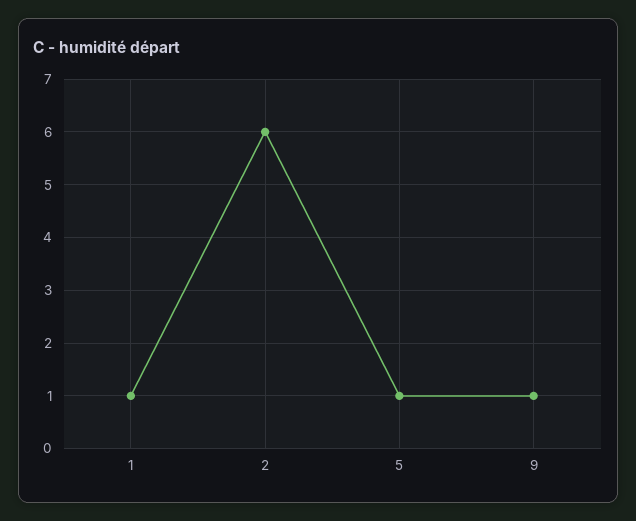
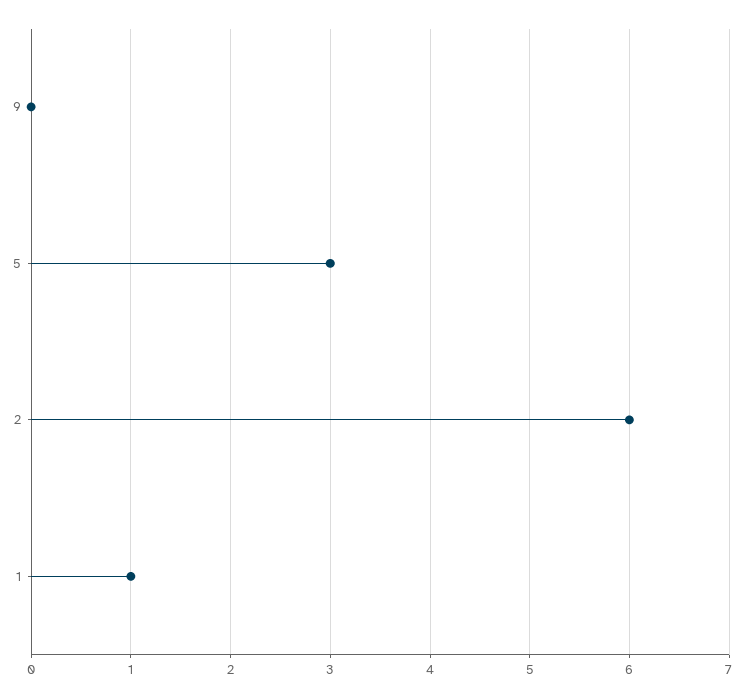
5: 1 -> 3
9: 1 -> 0

